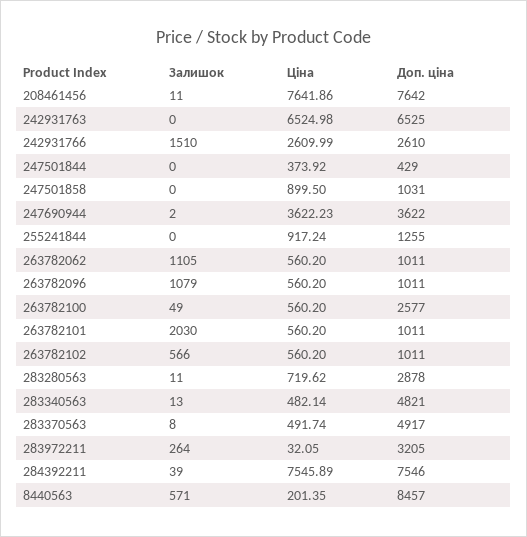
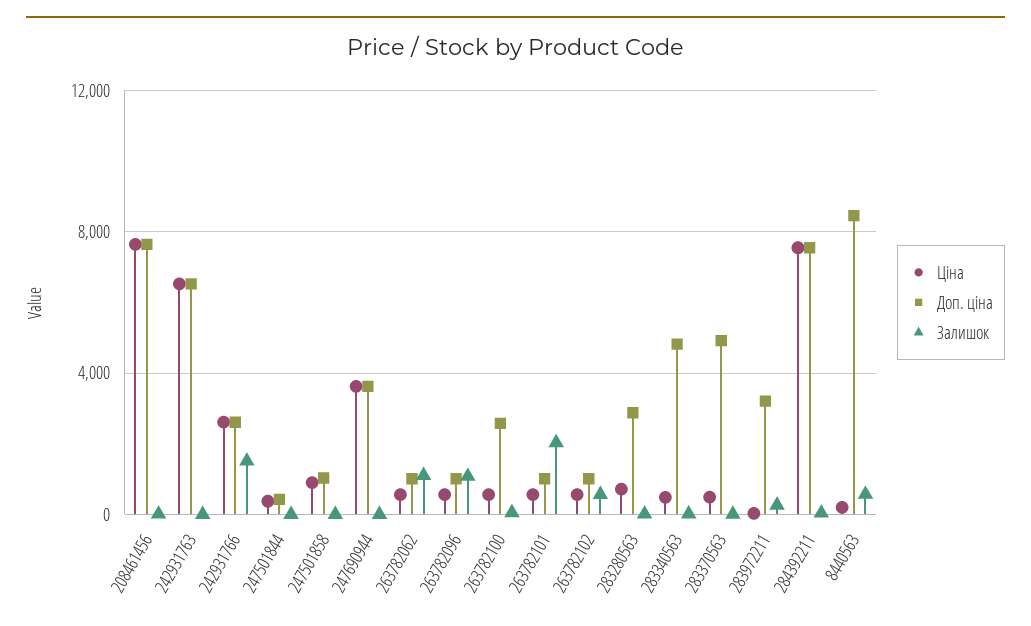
Залишок, 255241844: 0 -> none
Ціна, 255241844: 917.24 -> none
Доп. ціна, 255241844: 1255 -> none

